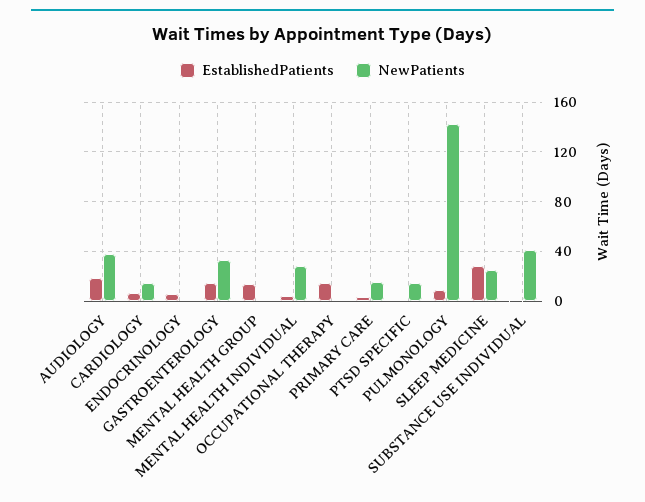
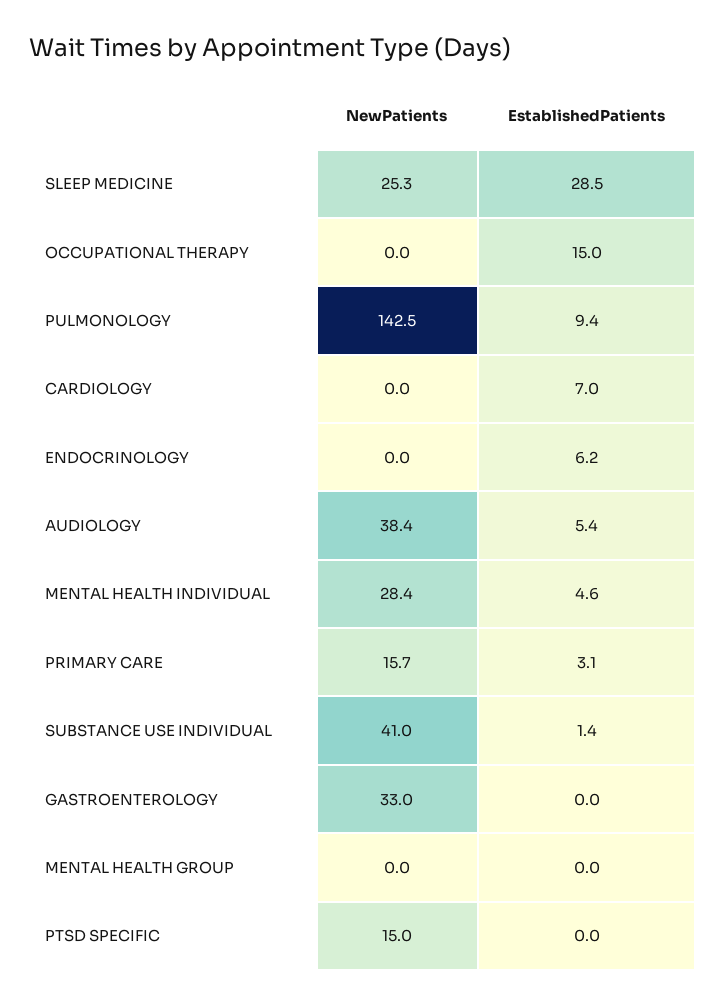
EstablishedPatients, AUDIOLOGY: 20 -> 5.4
NewPatients, CARDIOLOGY: 15 -> 0
EstablishedPatients, GASTROENTEROLOGY: 15 -> 0
EstablishedPatients, MENTAL HEALTH GROUP: 15 -> 0

